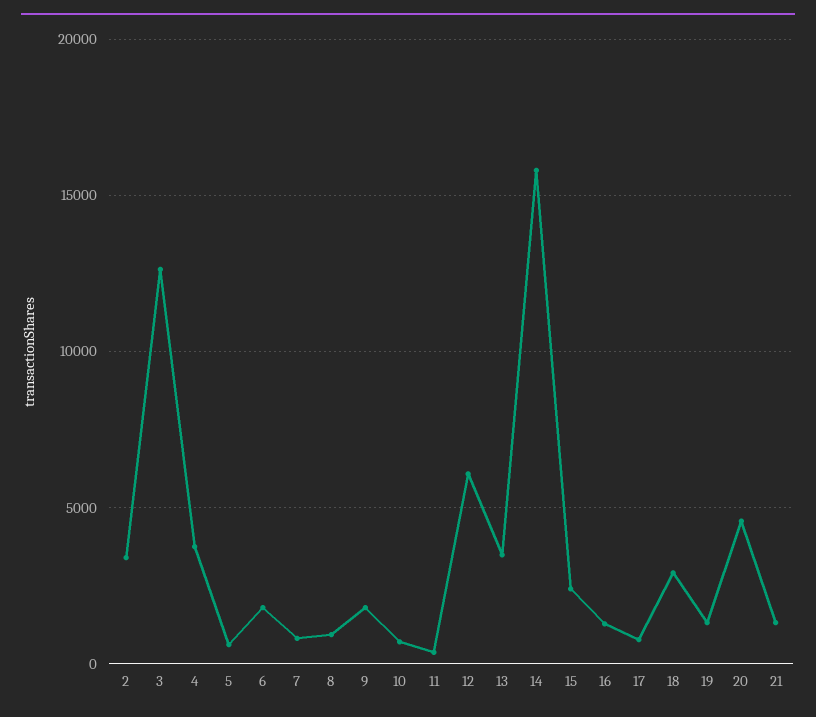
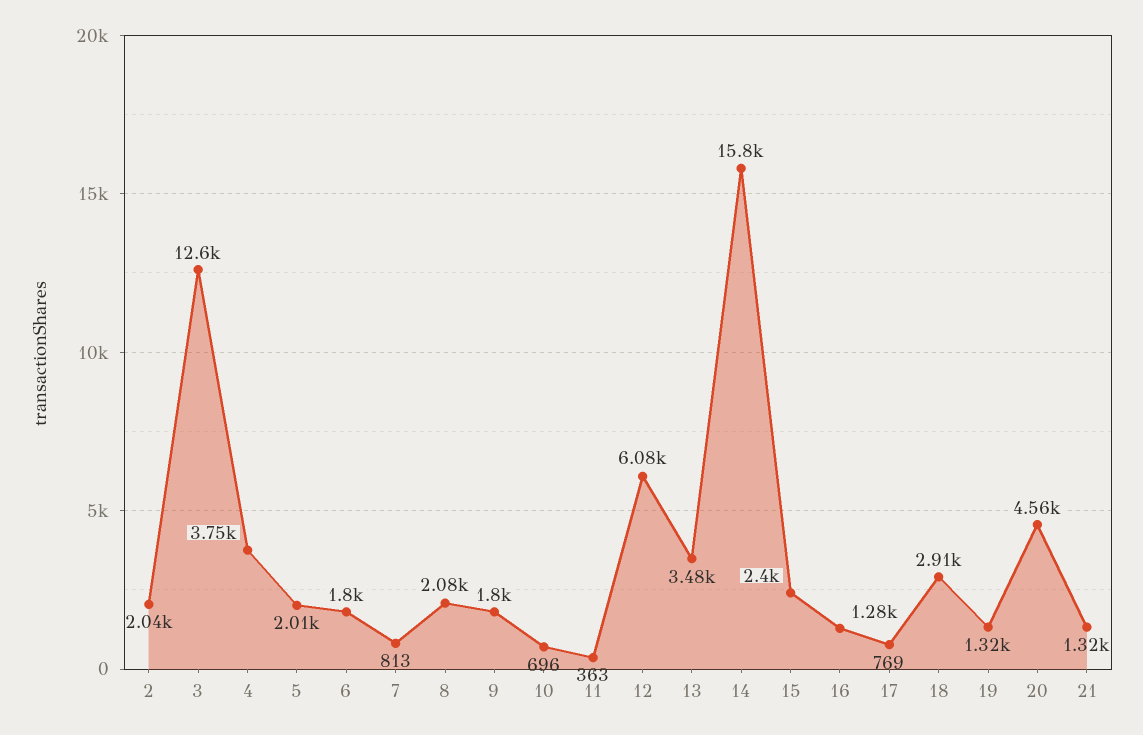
2: 3500 -> 2040
5: 500 -> 2010
8: 1000 -> 2080

